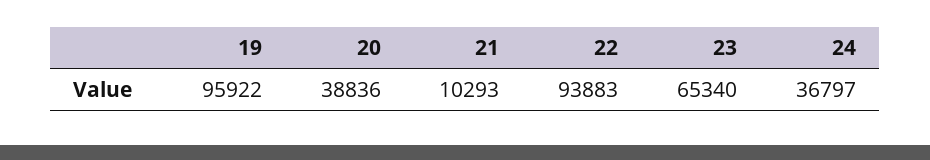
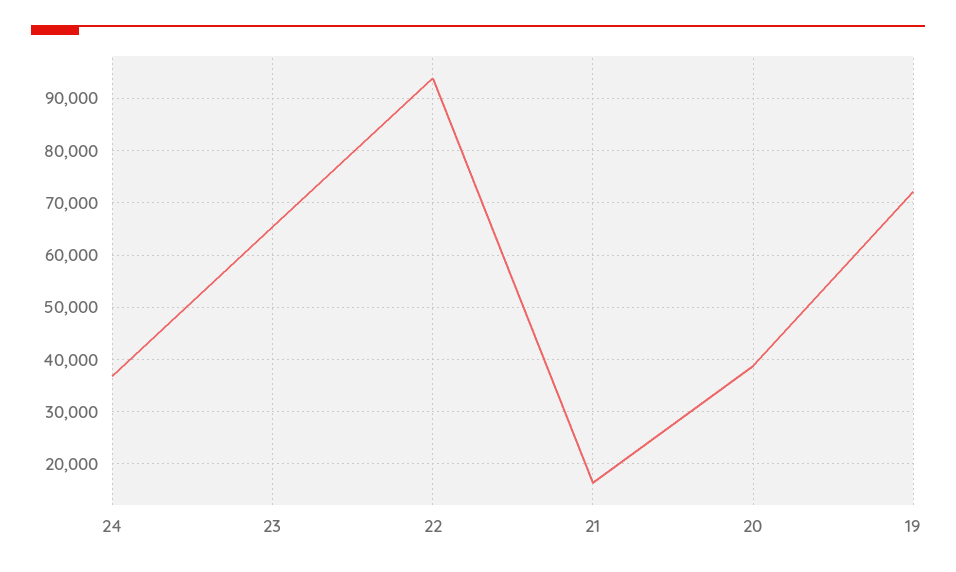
19: 95922 -> 72000
21: 10293 -> 16000

